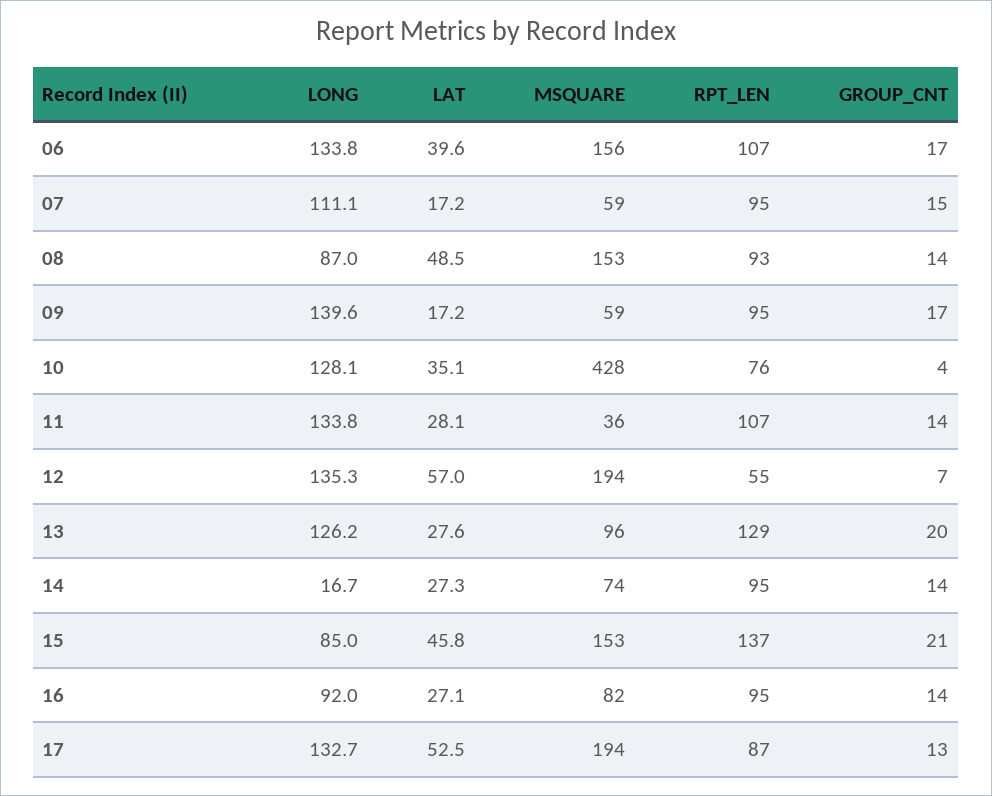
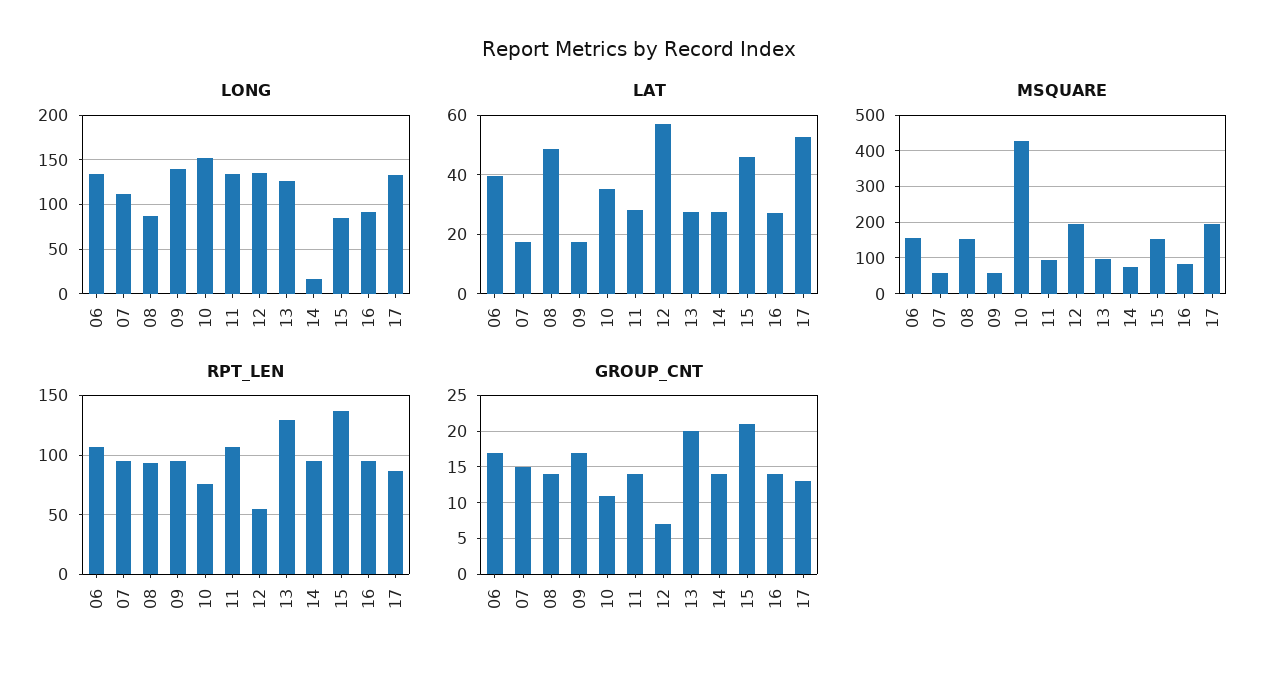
LONG, 10: 128.1 -> 150
GROUP_CNT, 10: 4 -> 11
MSQUARE, 11: 36 -> 100

